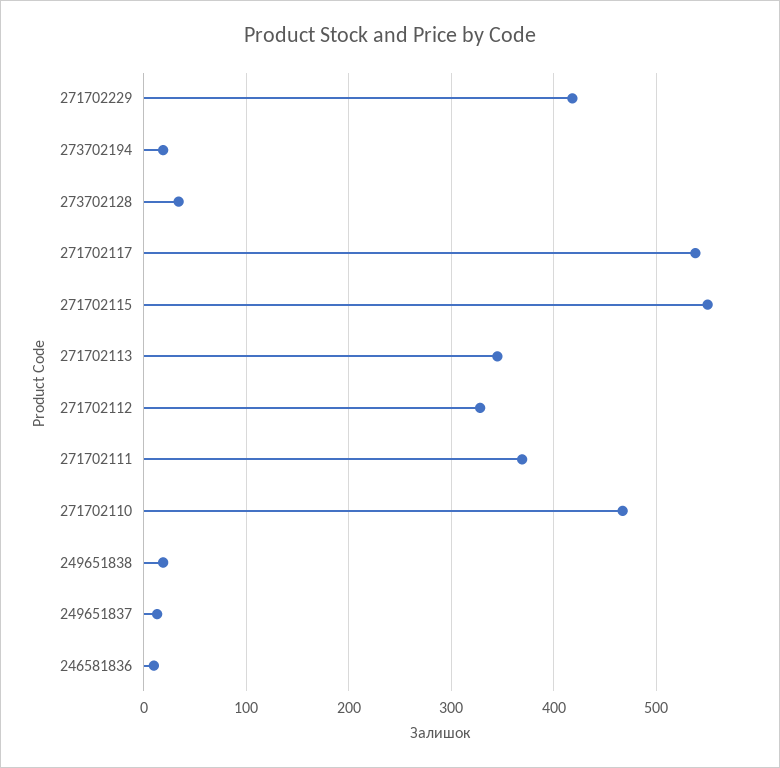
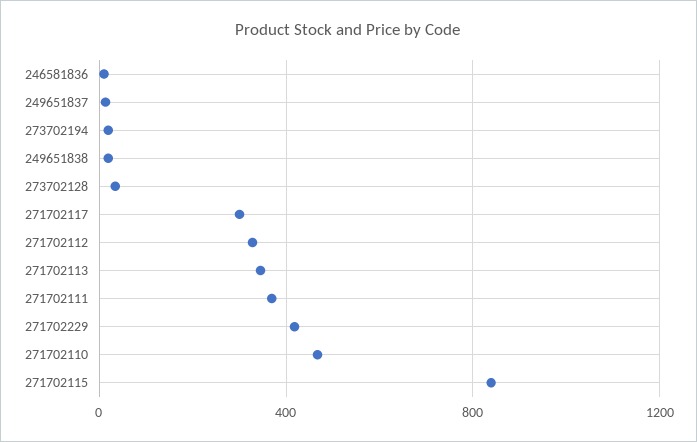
271702117: 540 -> 300
271702115: 550 -> 850

